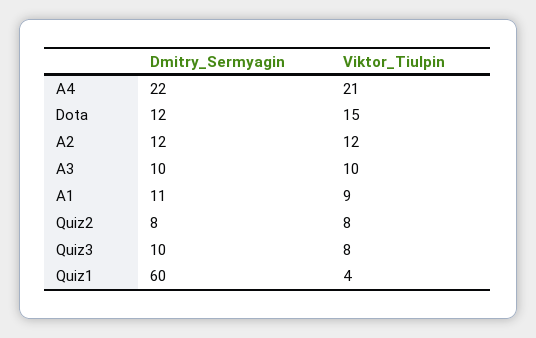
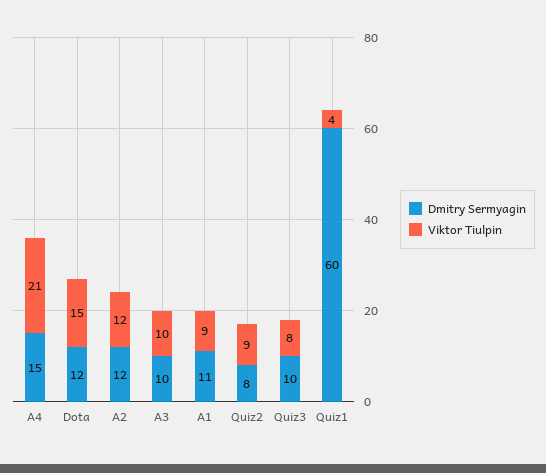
Dmitry_Sermyagin, A4: 22 -> 15
Viktor_Tiulpin, Quiz2: 8 -> 9

